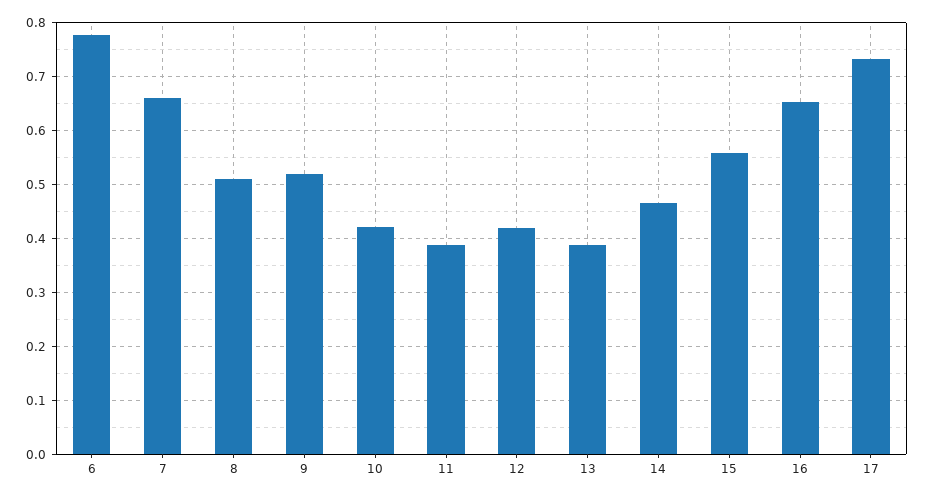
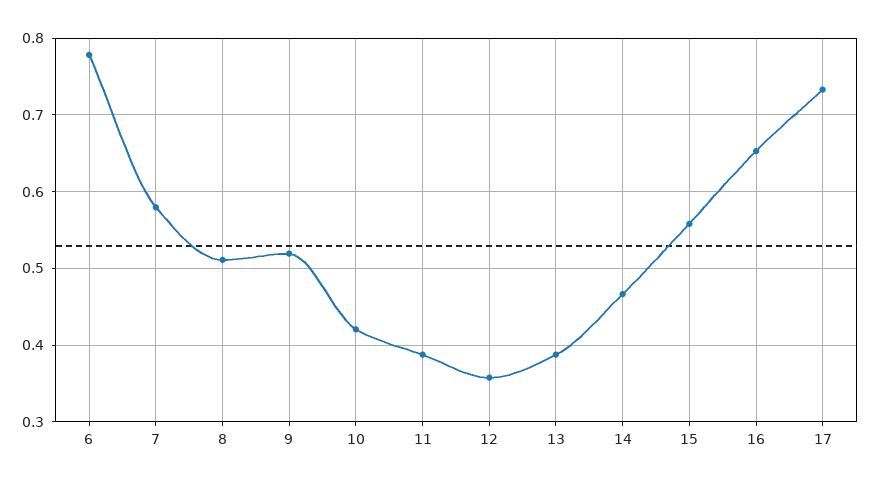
7: 0.66 -> 0.58
12: 0.42 -> 0.36

